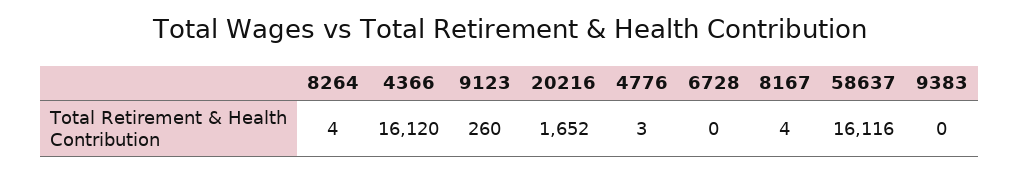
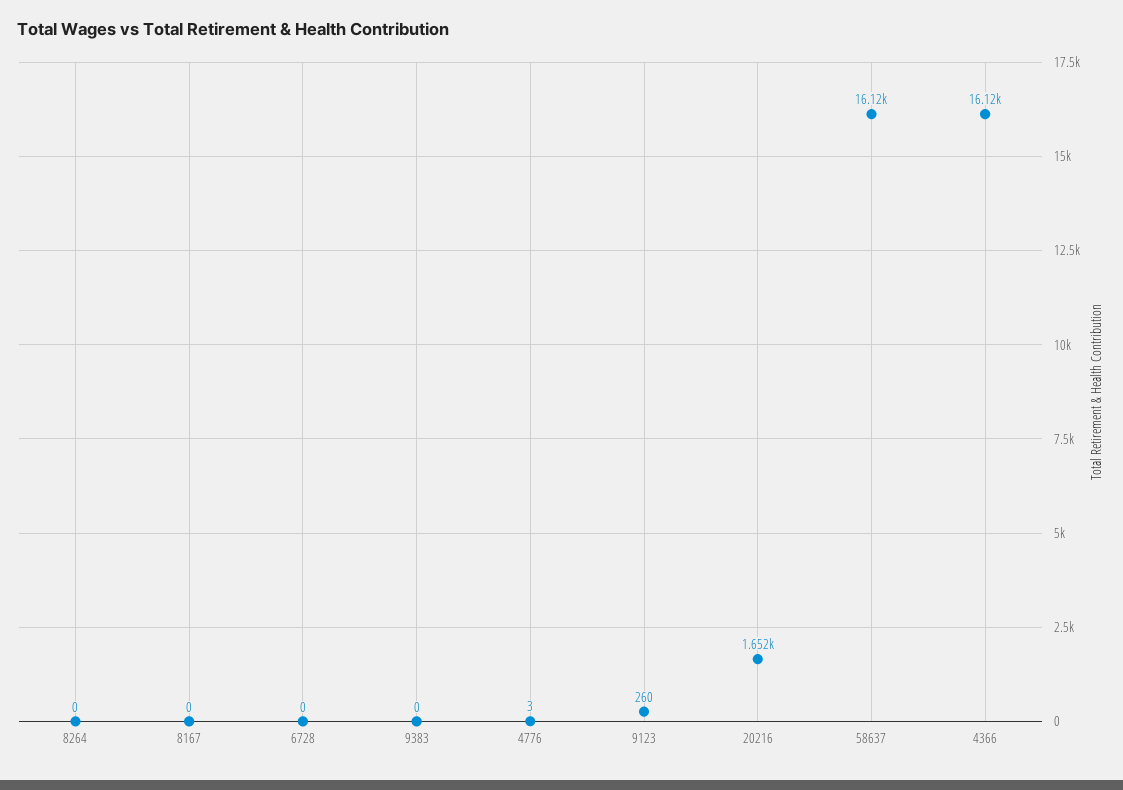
8264: 4 -> 0
8167: 4 -> 0

